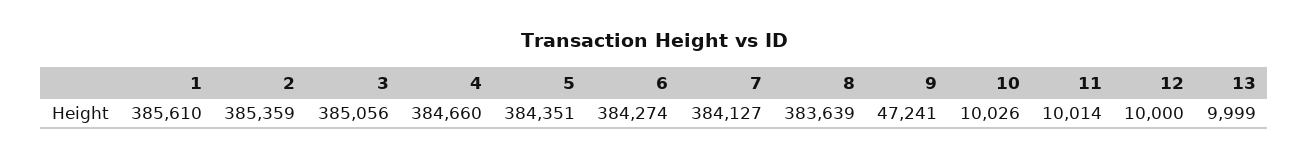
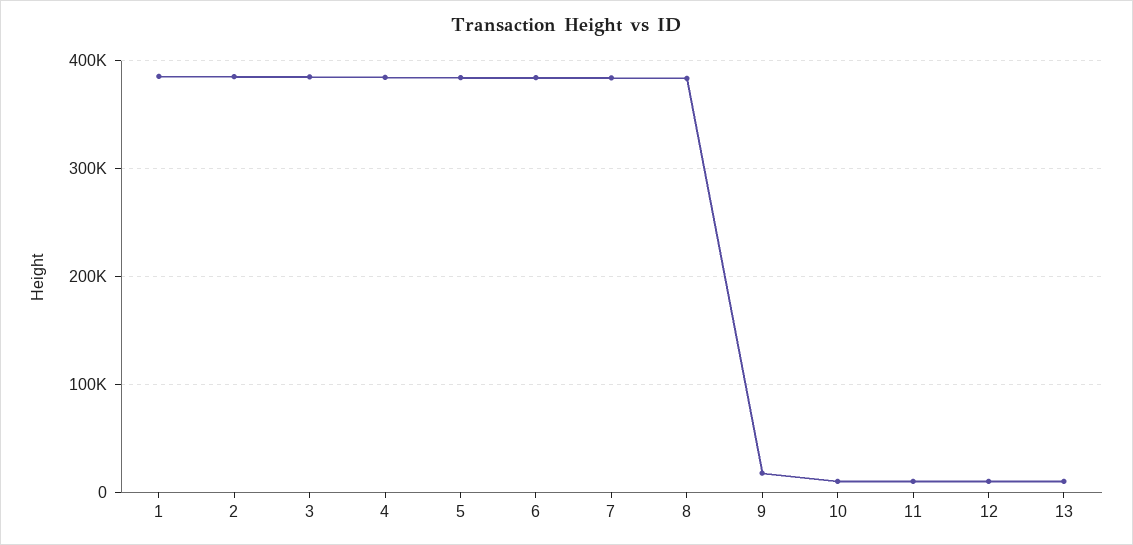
9: 47241 -> 20000

